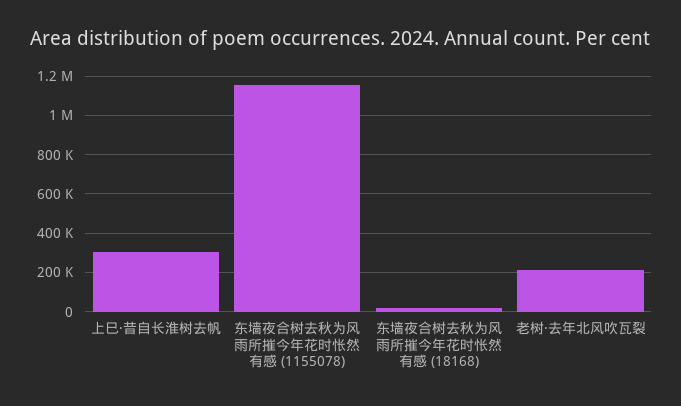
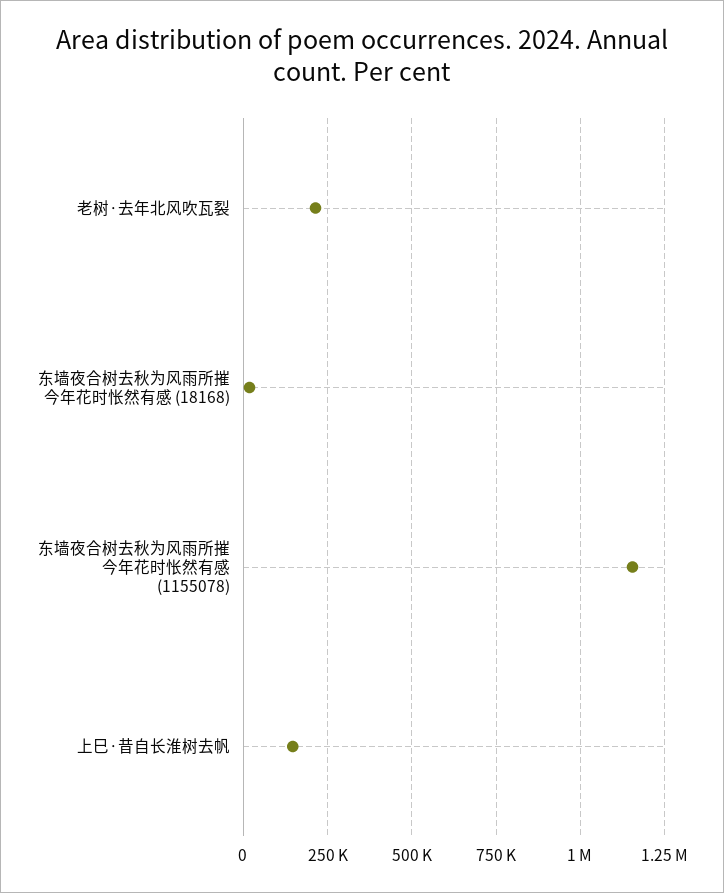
上巳·昔自长淮树去帆: 300000 -> 150000

